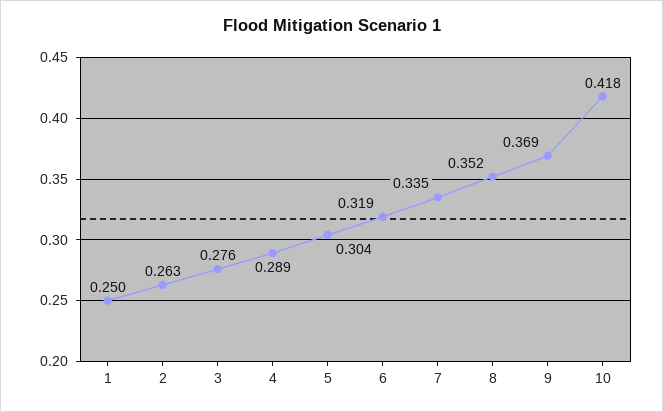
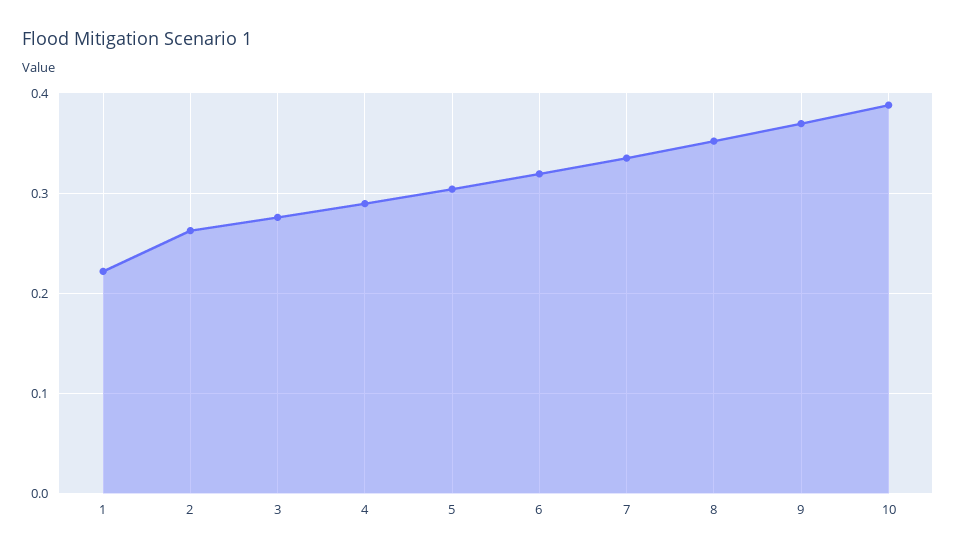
1: 0.25 -> 0.22
10: 0.418 -> 0.39

